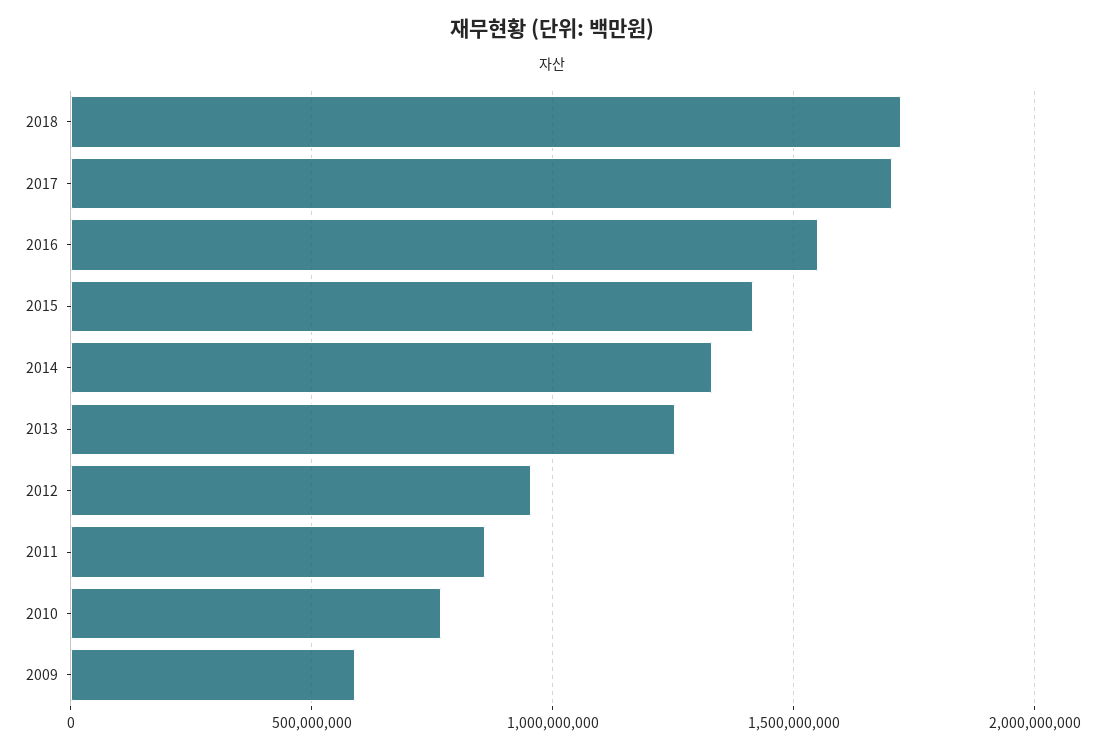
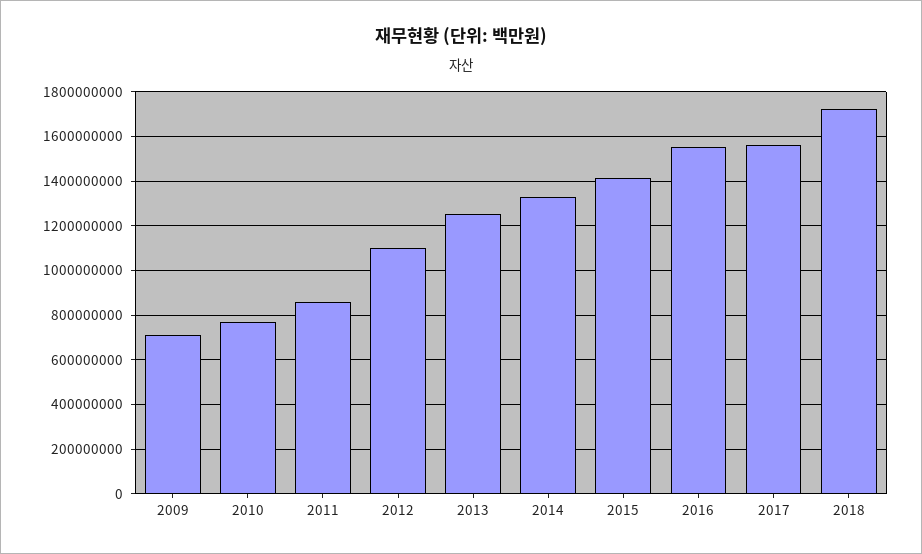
2017: 1700000000 -> 1550000000
2012: 950000000 -> 1100000000
2009: 600000000 -> 700000000

